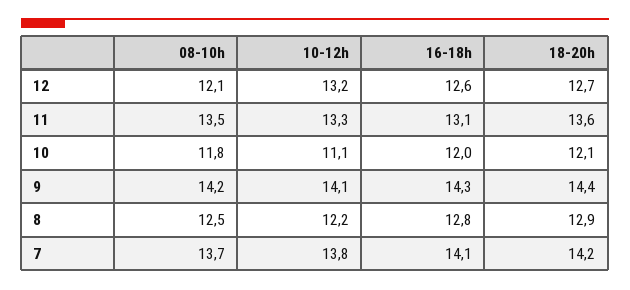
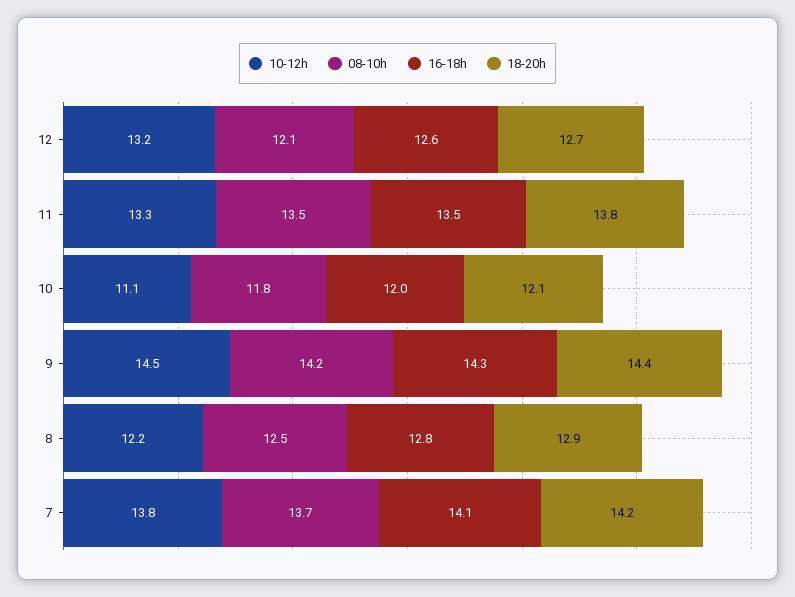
16-18h, 11: 13.1 -> 13.5
18-20h, 11: 13.6 -> 13.8
10-12h, 9: 14.1 -> 14.5

